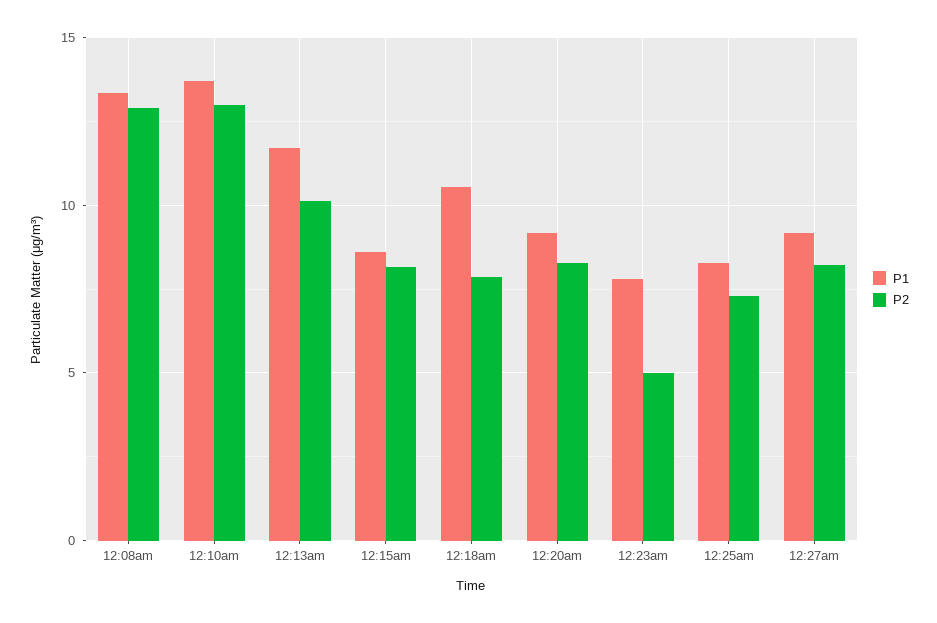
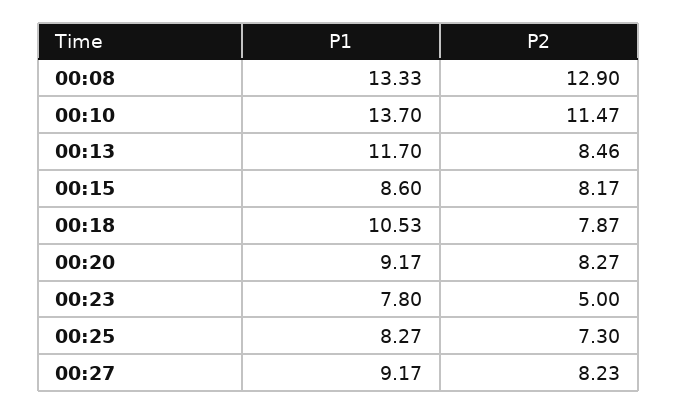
P2, 12:10am: 13 -> 11.47
P2, 12:13am: 10 -> 8.46

